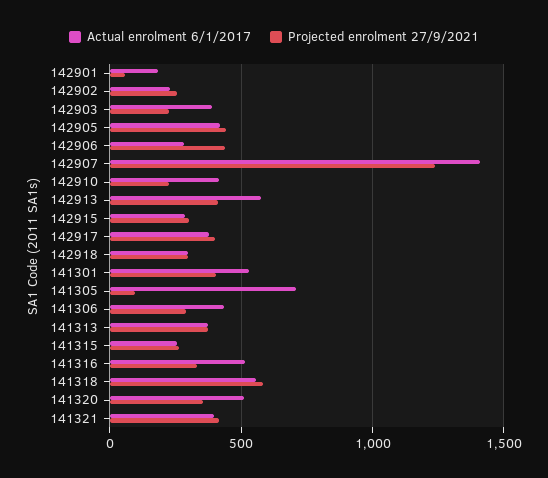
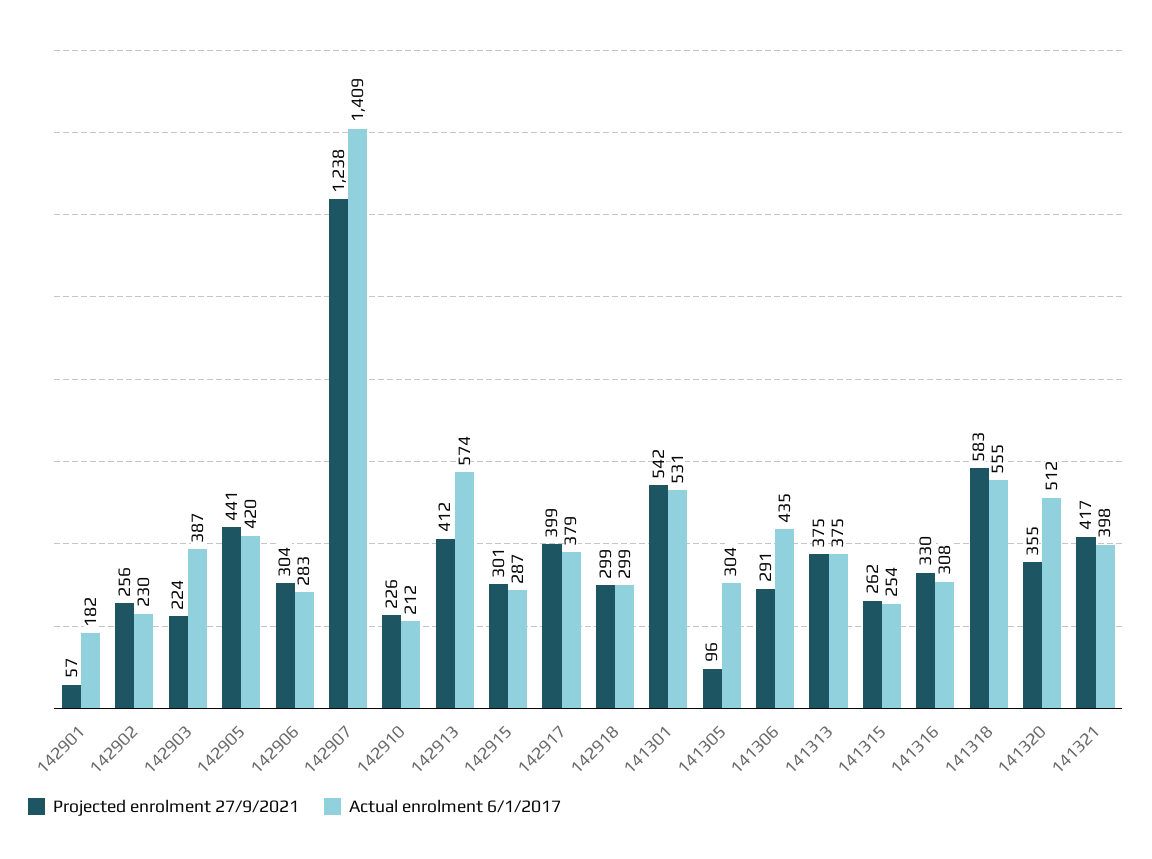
Projected enrolment 27/9/2021, 142906: 450 -> 304
Actual enrolment 6/1/2017, 142910: 400 -> 212
Projected enrolment 27/9/2021, 141301: 400 -> 542
Actual enrolment 6/1/2017, 141305: 700 -> 304
Actual enrolment 6/1/2017, 141316: 500 -> 308

